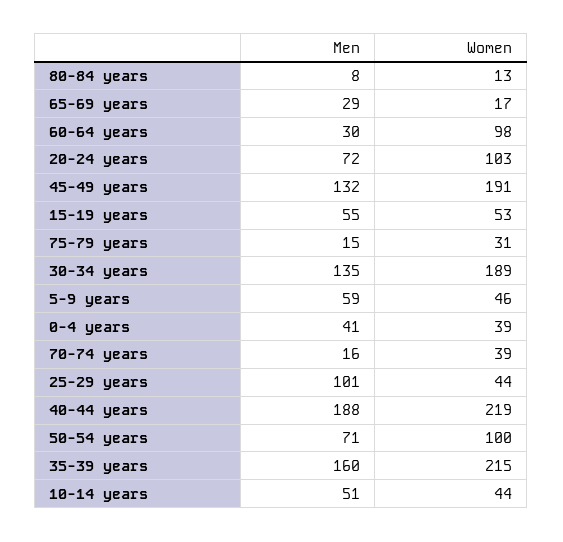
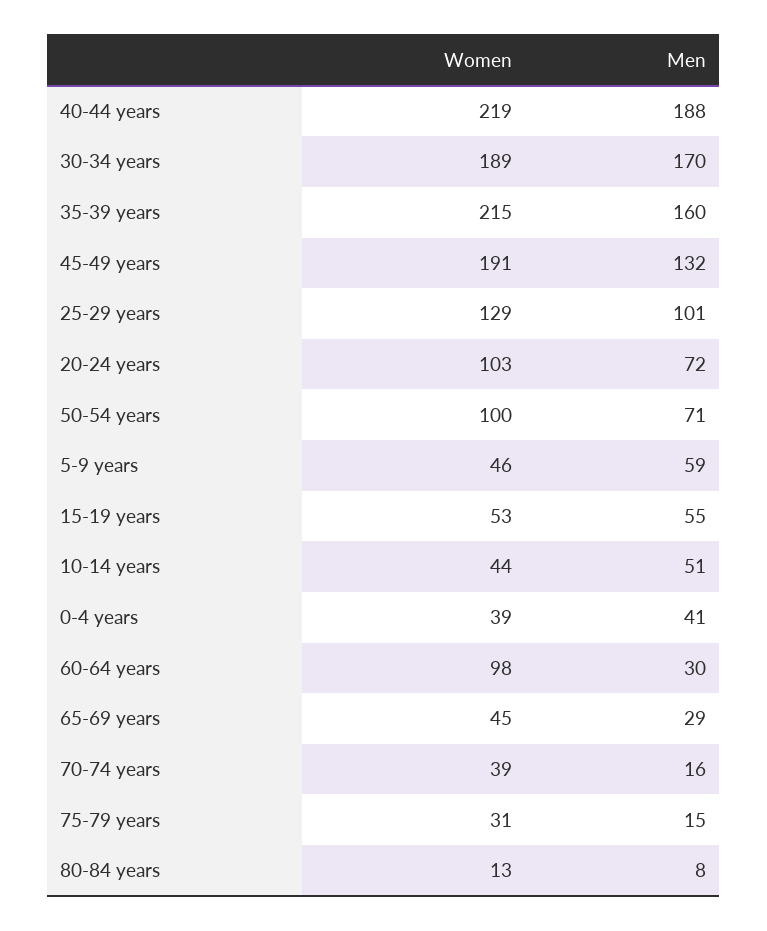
Women, 65-69 years: 17 -> 45
Men, 30-34 years: 135 -> 170
Women, 25-29 years: 44 -> 129

